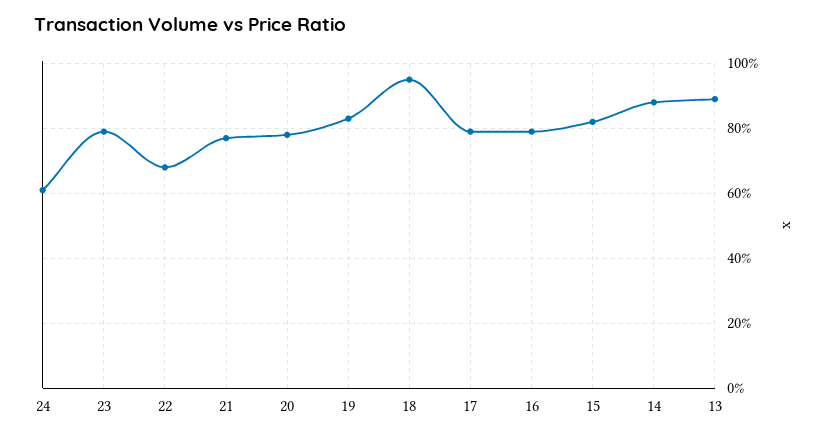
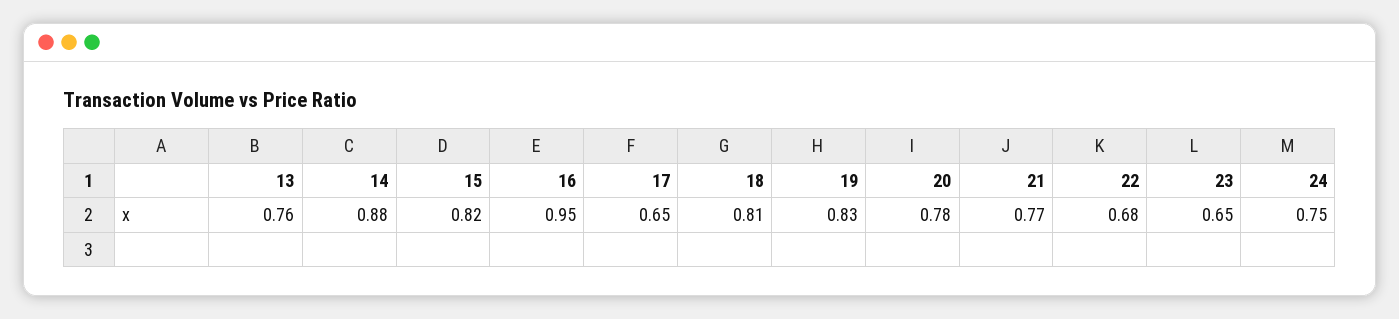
24: 0.6 -> 0.75
23: 0.8 -> 0.65
18: 0.95 -> 0.81
17: 0.8 -> 0.65
16: 0.8 -> 0.95
13: 0.9 -> 0.76

